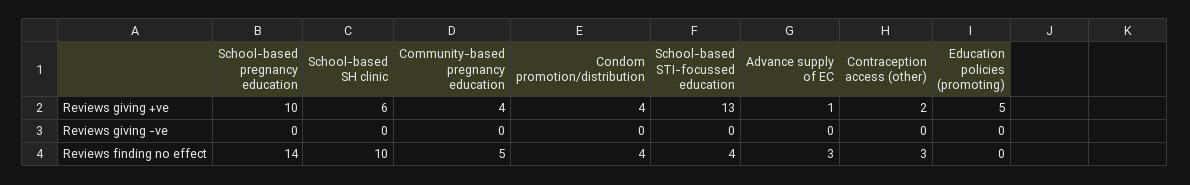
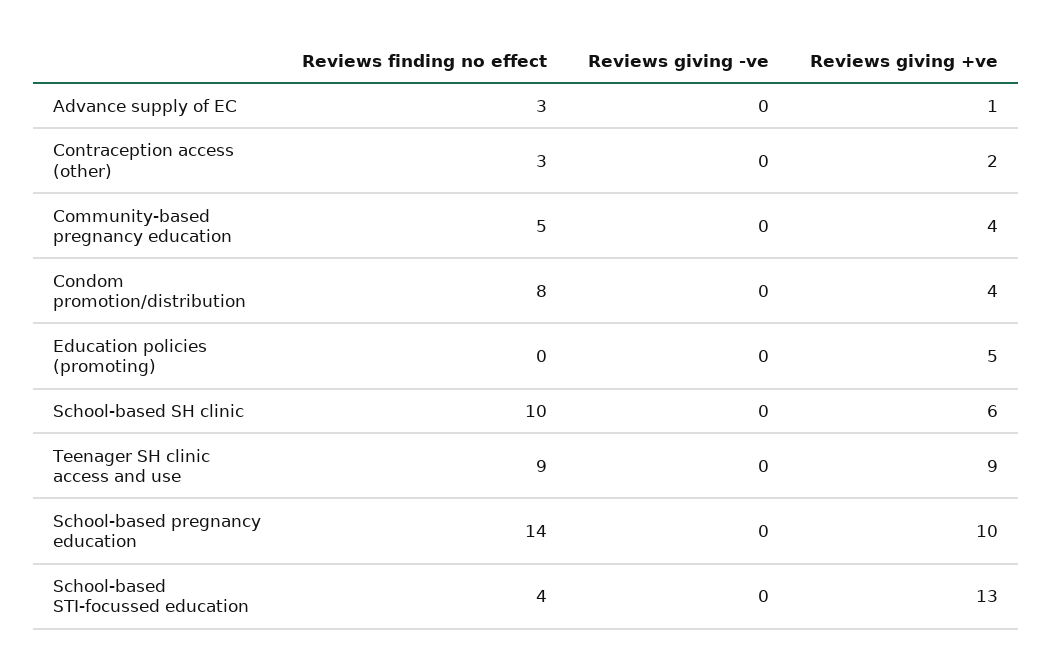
Condom promotion/distribution, Reviews finding no effect: 4 -> 8
Teenager SH clinic access and use, Reviews finding no effect: none -> 9
Teenager SH clinic access and use, Reviews giving -ve: none -> 0
Teenager SH clinic access and use, Reviews giving +ve: none -> 9

